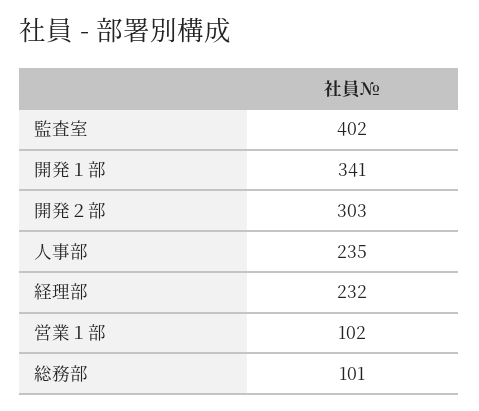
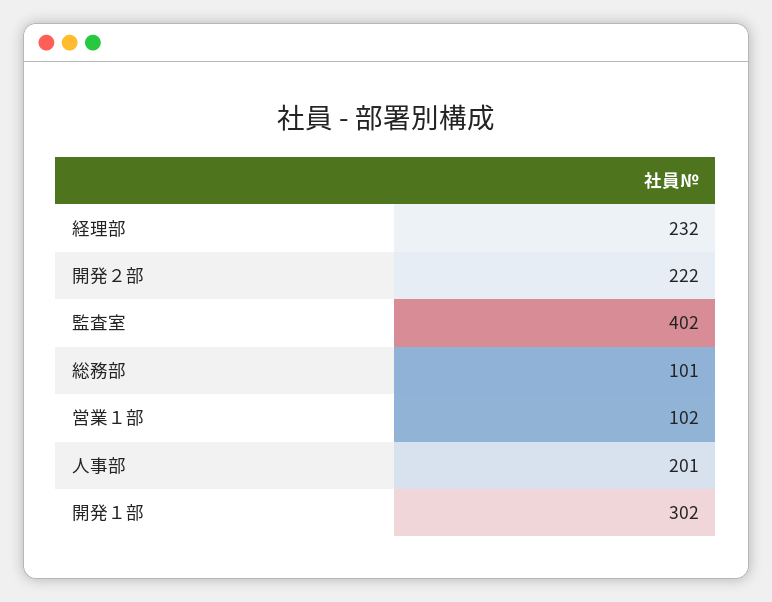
開発１部: 341 -> 302
開発２部: 303 -> 222
人事部: 235 -> 201

